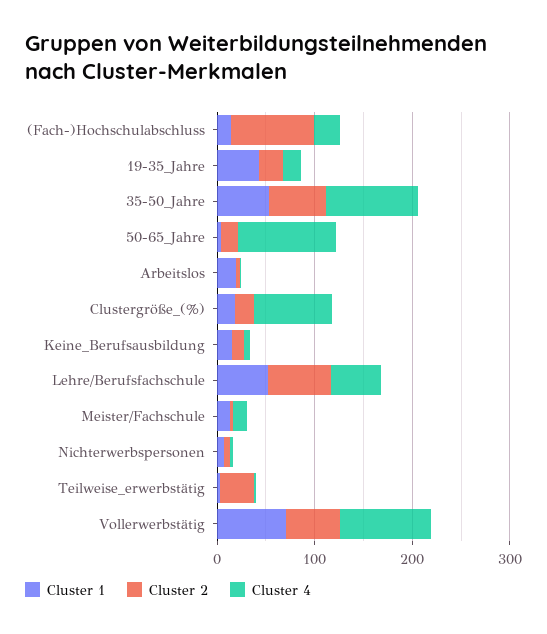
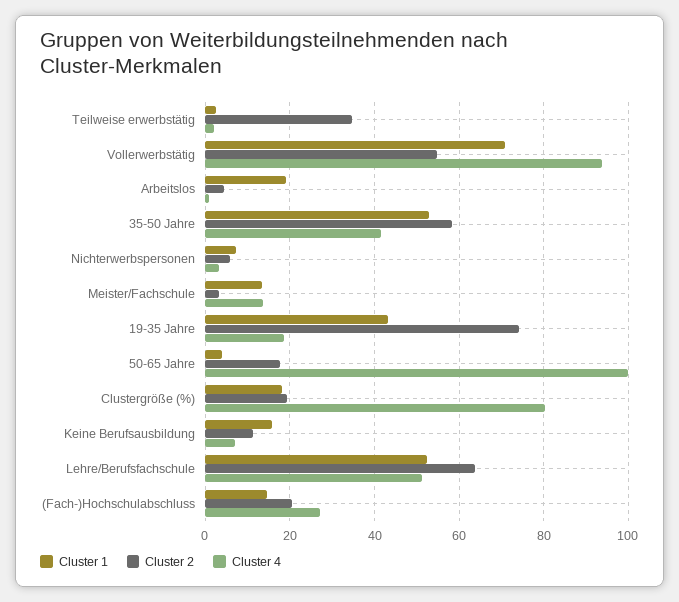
Cluster 2, (Fach-)Hochschulabschluss: 80 -> 20
Cluster 2, 19-35_Jahre: 20 -> 74
Cluster 4, 35-50_Jahre: 100 -> 42

